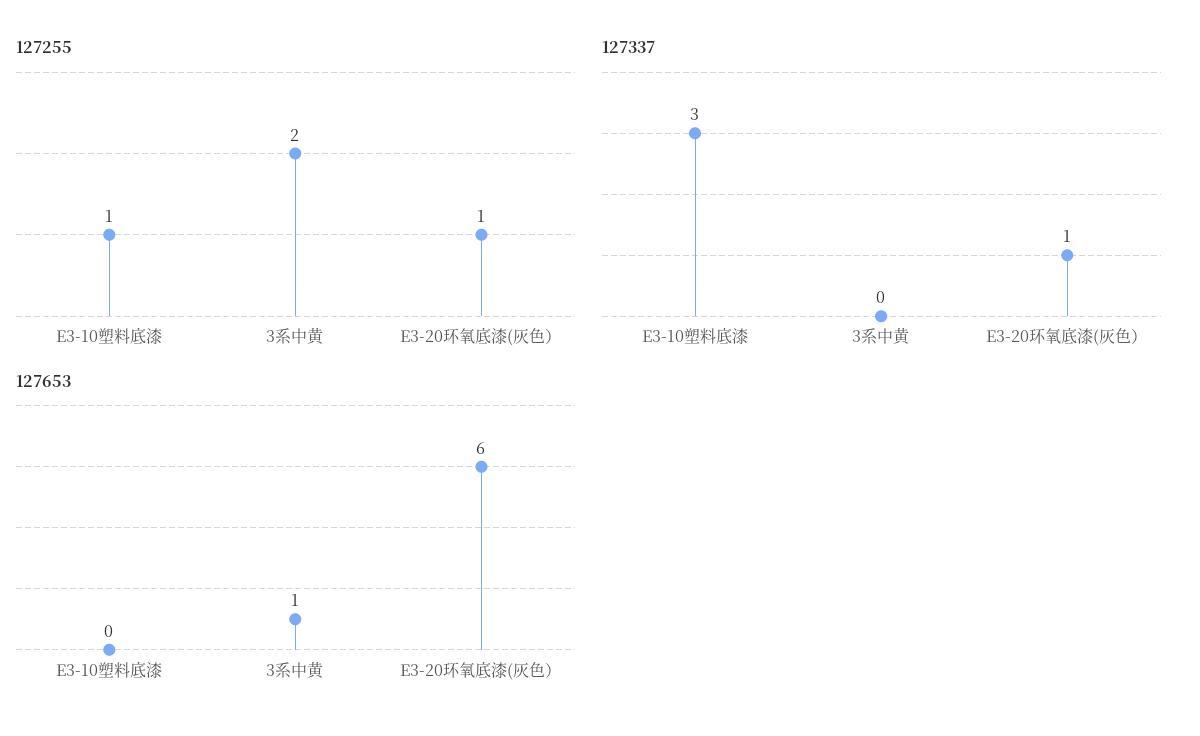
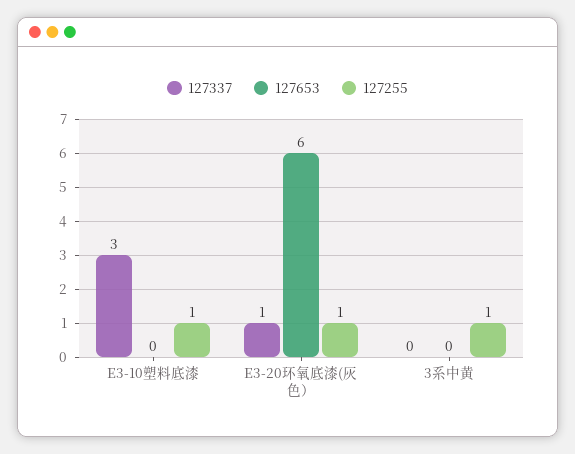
127255, 3系中黄: 2 -> 1
127653, 3系中黄: 1 -> 0

